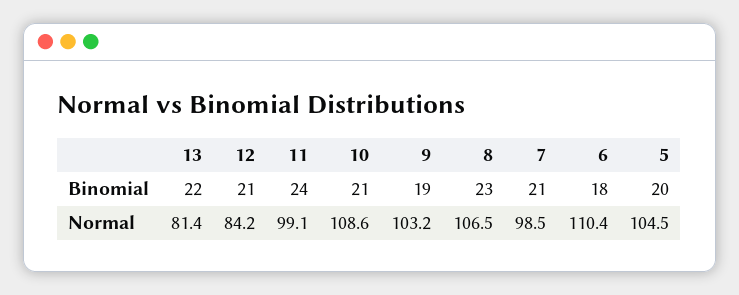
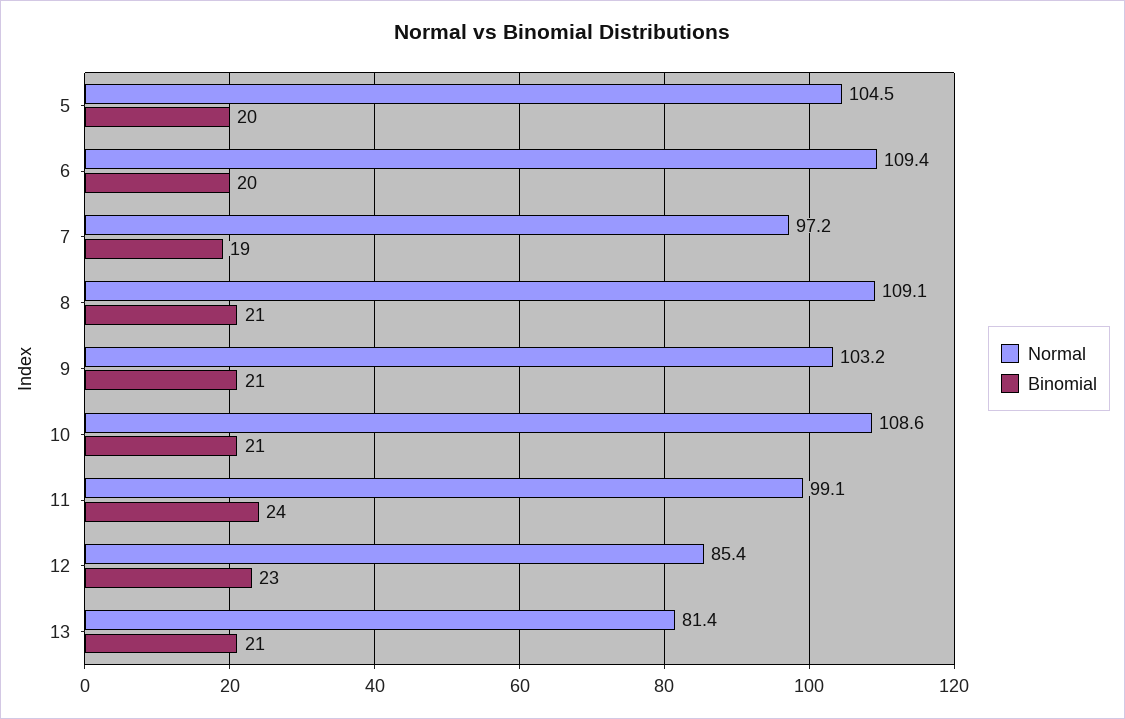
Binomial, 13: 22 -> 21
Binomial, 12: 21 -> 23
Binomial, 9: 19 -> 21
Binomial, 8: 23 -> 21
Binomial, 7: 21 -> 19
Binomial, 6: 18 -> 20
Normal, 12: 84.2 -> 85.4
Normal, 8: 106.5 -> 109.1
Normal, 7: 98.5 -> 97.2
Normal, 6: 110.4 -> 109.4

